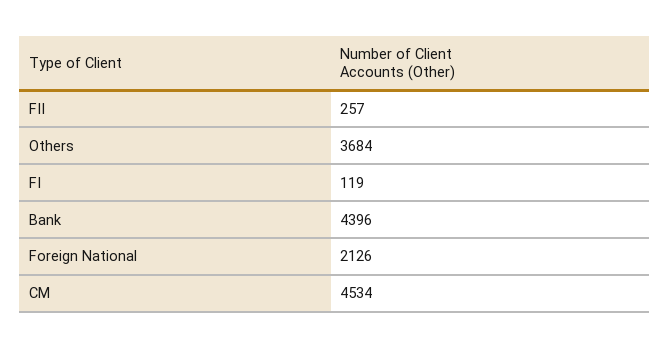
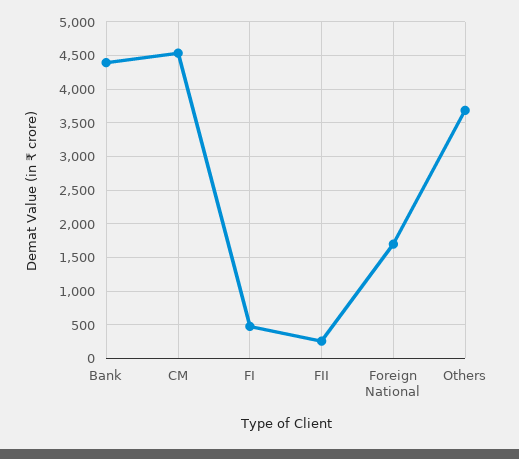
FI: 119 -> 500
Foreign National: 2126 -> 1700

